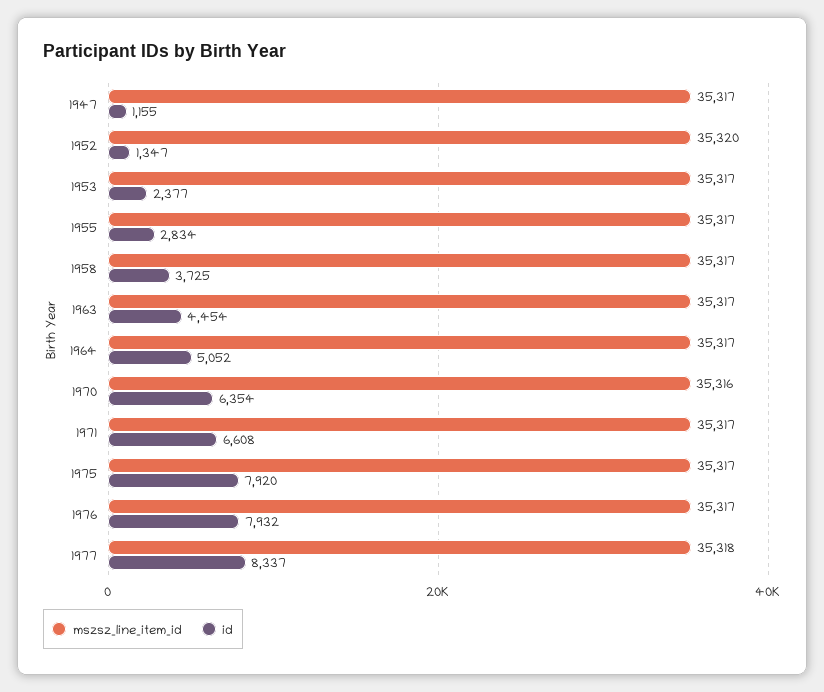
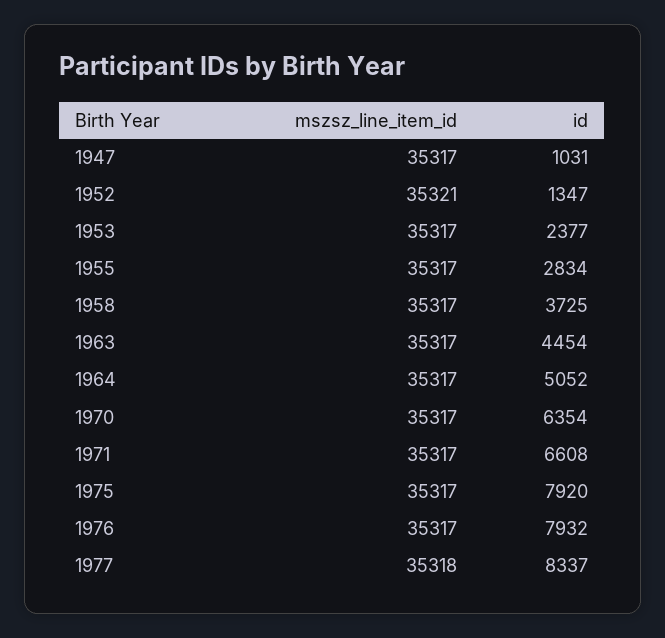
id, 1947: 1155 -> 1031
mszsz_line_item_id, 1952: 35320 -> 35321
mszsz_line_item_id, 1970: 35316 -> 35317

